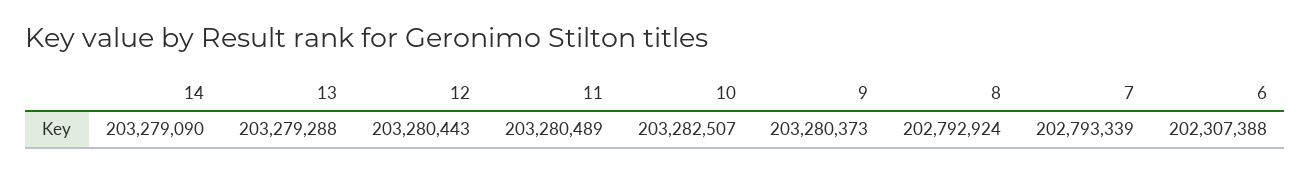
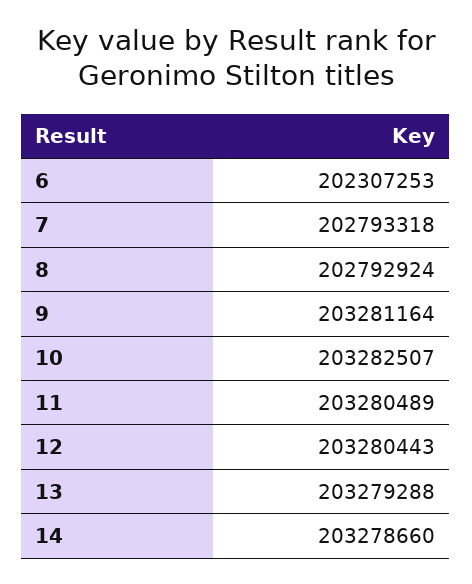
14: 203279090 -> 203278660
9: 203280373 -> 203281164
7: 202793339 -> 202793318
6: 202307388 -> 202307253

